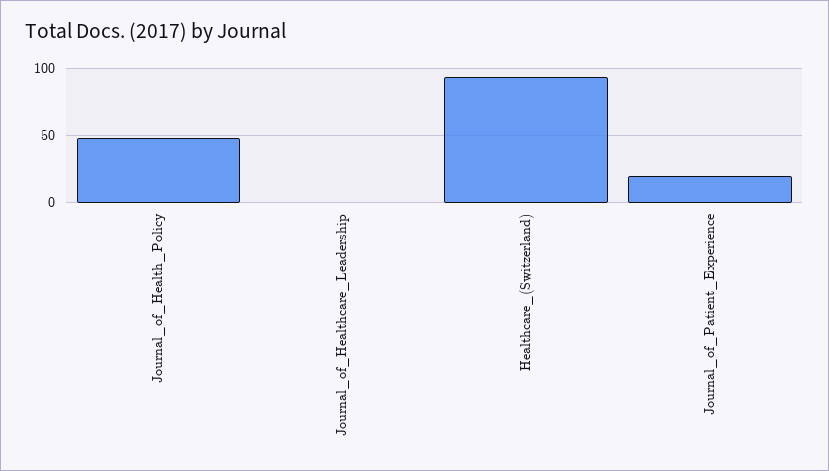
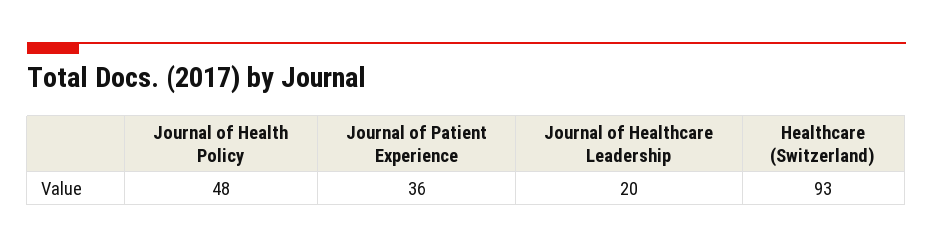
Journal_of_Healthcare_Leadership: 0 -> 20
Journal_of_Patient_Experience: 20 -> 36

